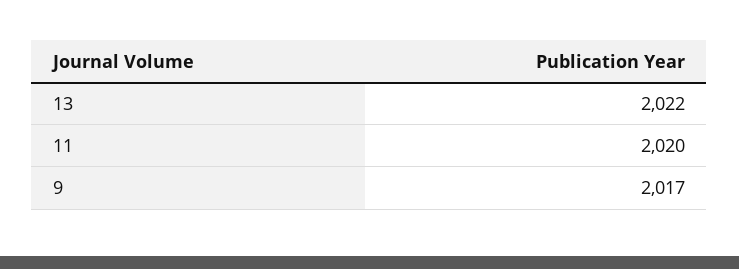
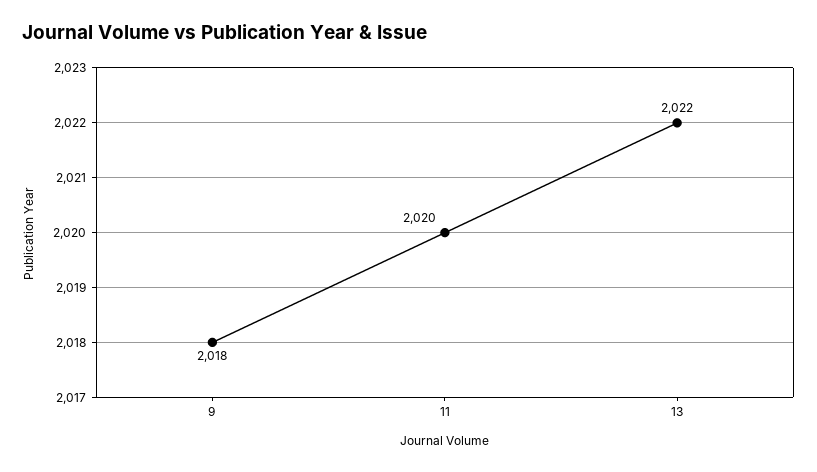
9: 2017 -> 2018

